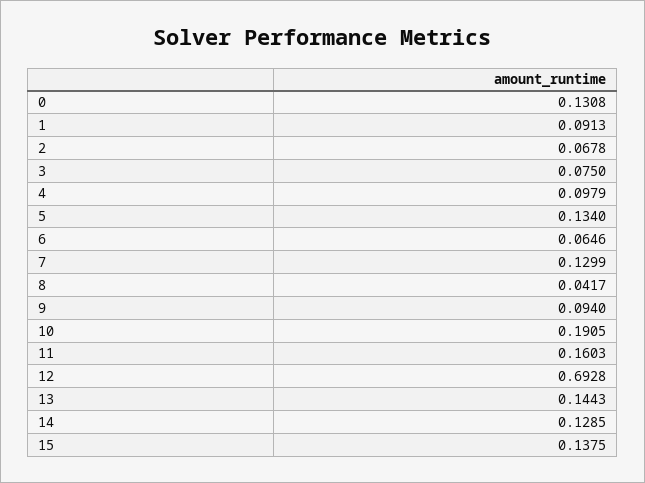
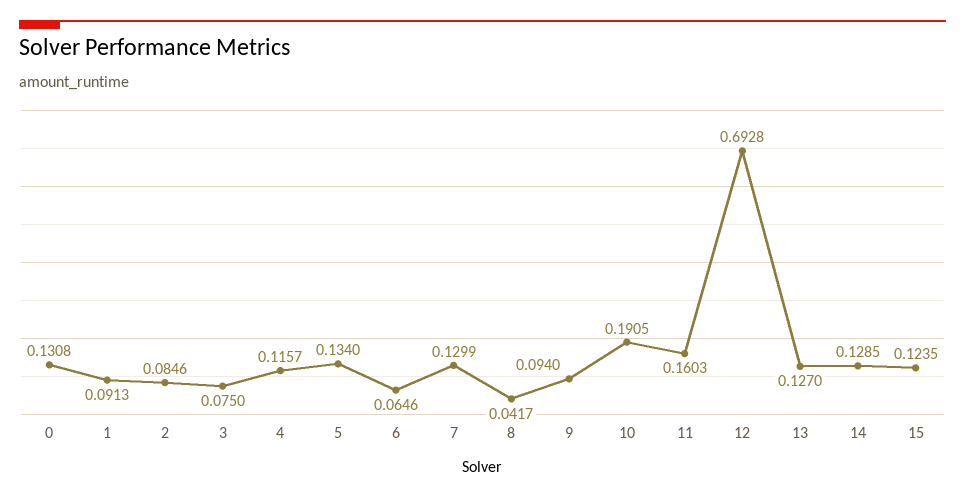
2: 0.0678 -> 0.0846
4: 0.0979 -> 0.1157
13: 0.1443 -> 0.127
15: 0.1375 -> 0.1235

